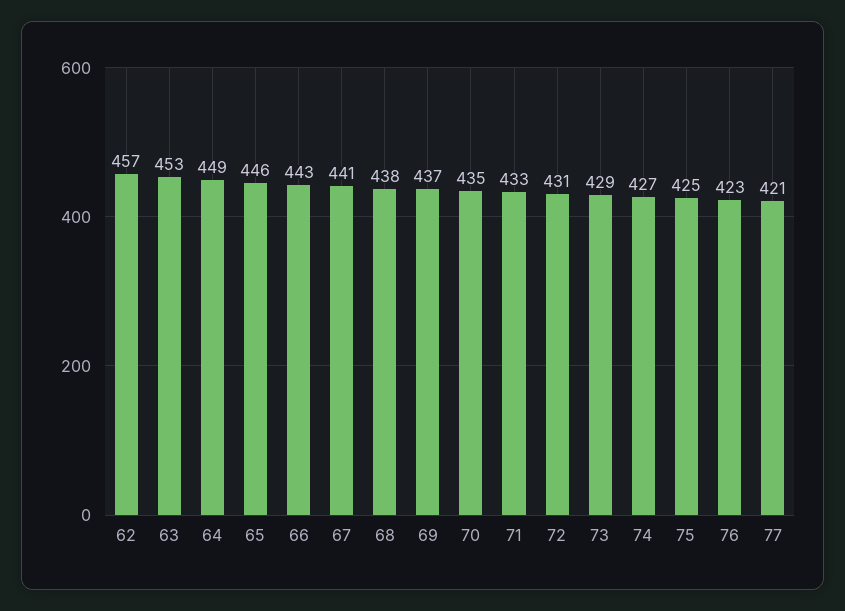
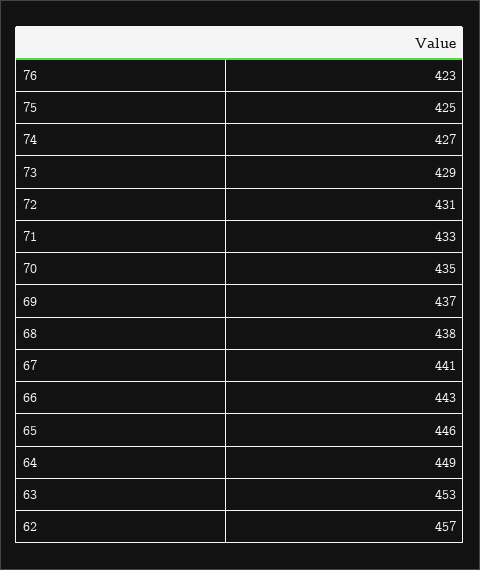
77: 421 -> none

